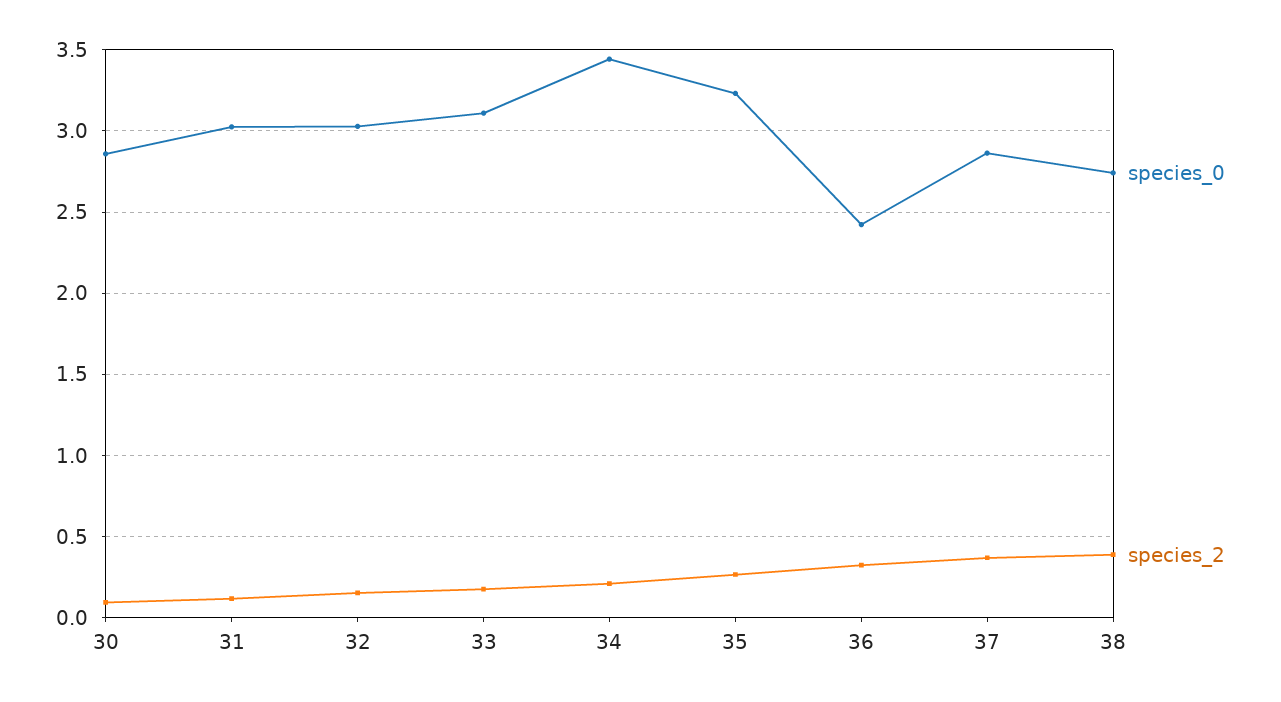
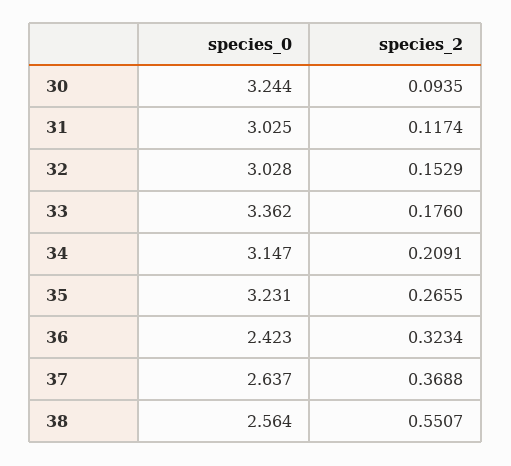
species_0, 30: 2.85 -> 3.244
species_0, 33: 3.1 -> 3.362
species_0, 34: 3.45 -> 3.147
species_0, 37: 2.85 -> 2.637
species_0, 38: 2.75 -> 2.564
species_2, 38: 0.4 -> 0.5507

